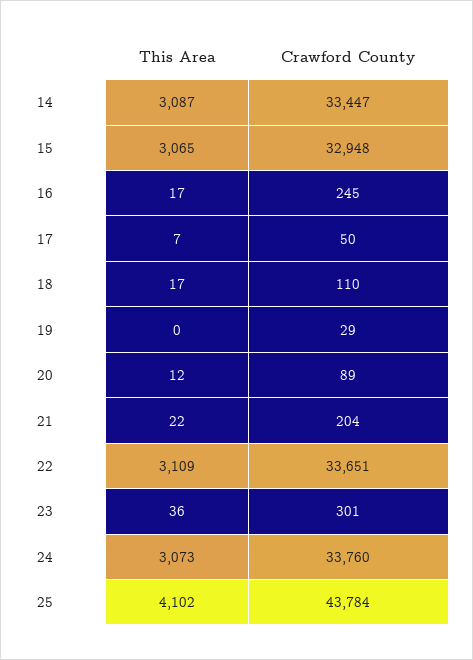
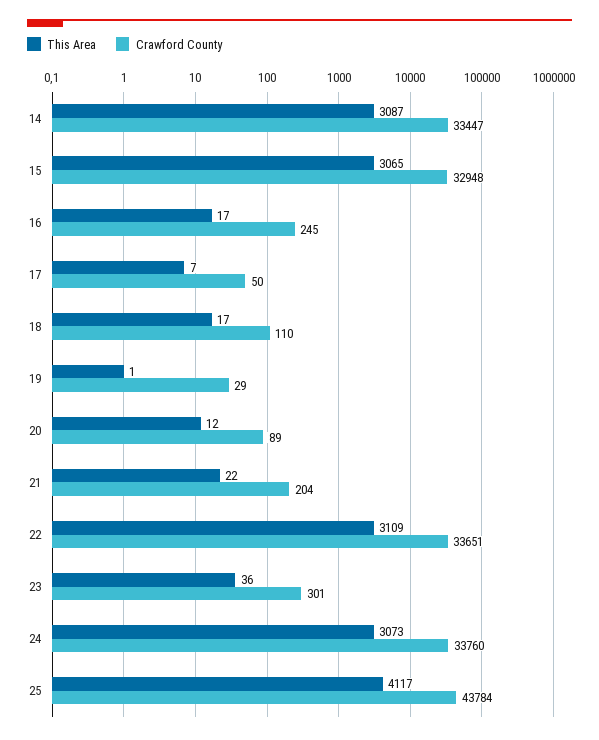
This Area, 19: 0 -> 1
This Area, 25: 4102 -> 4117

